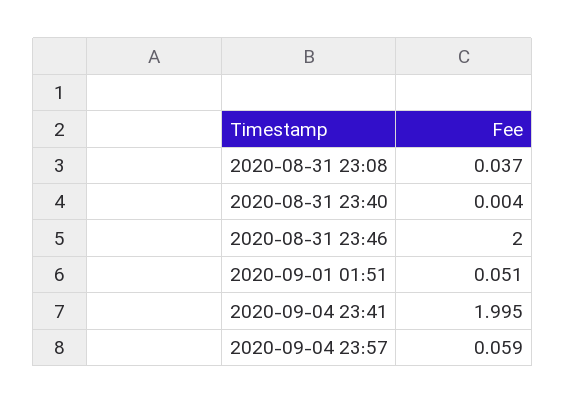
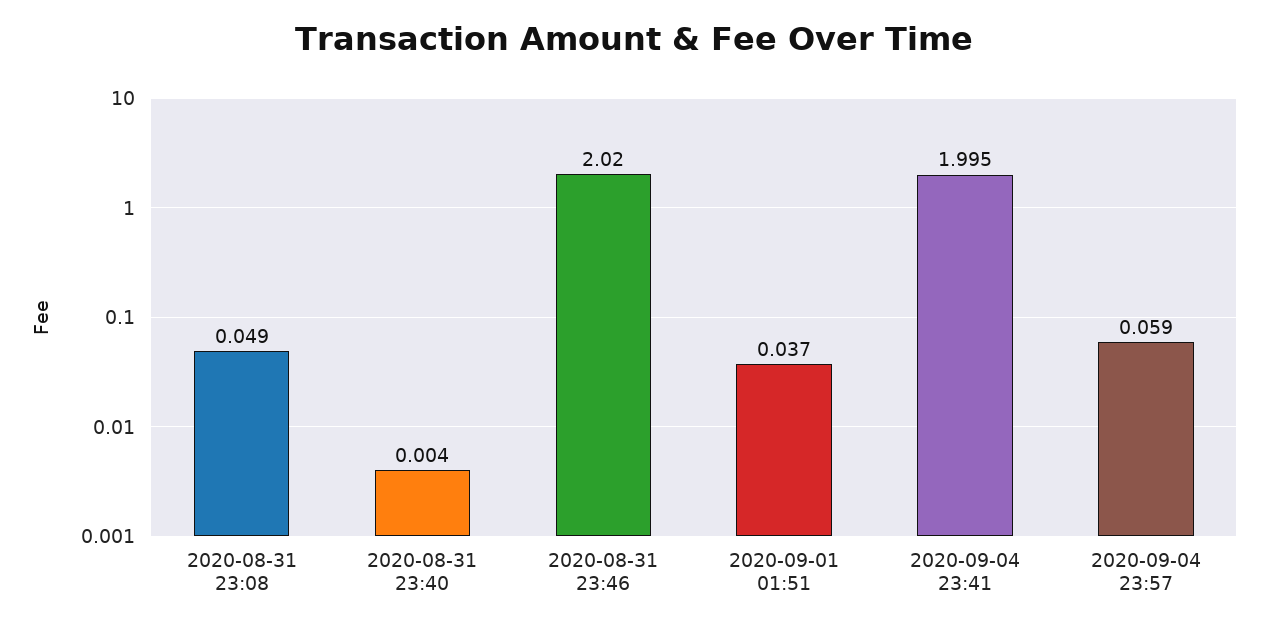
2020-08-31 23:08: 0.037 -> 0.049
2020-08-31 23:46: 2 -> 2.02
2020-09-01 01:51: 0.051 -> 0.037

